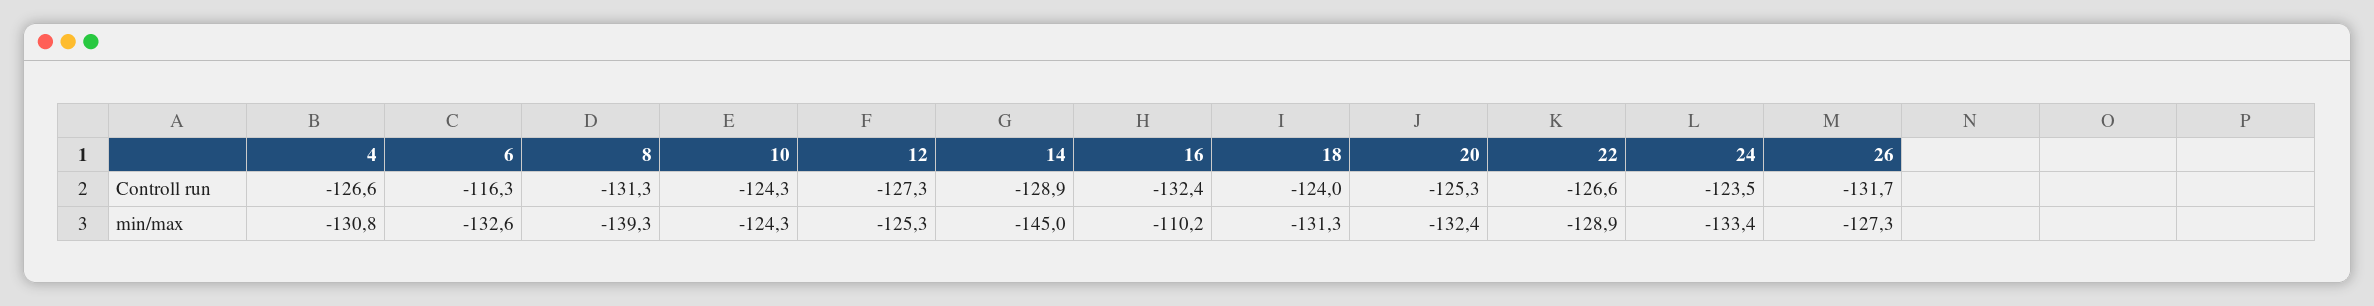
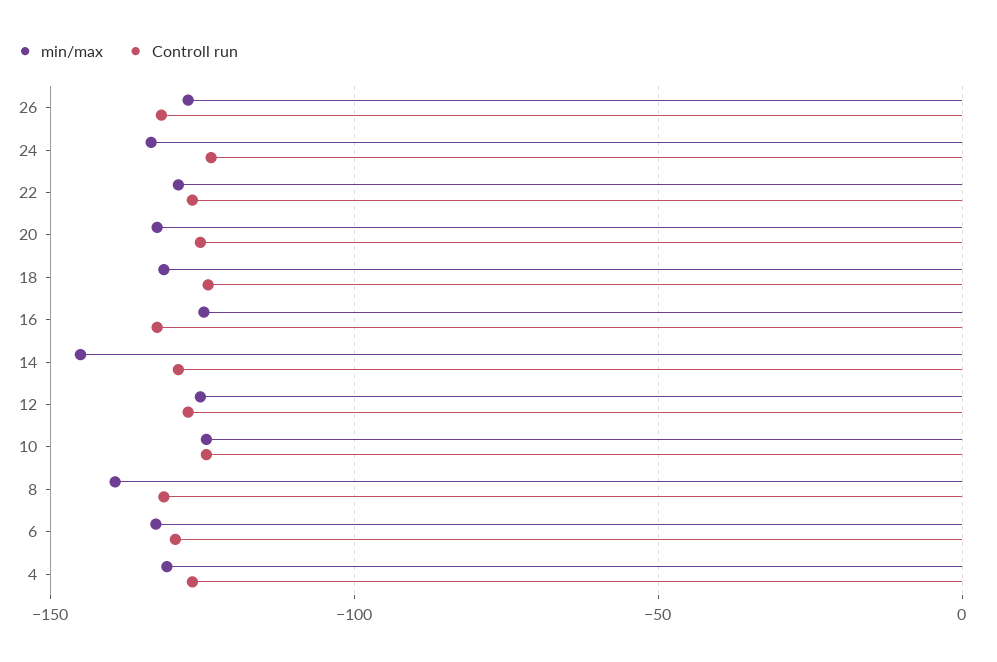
Controll run, 6: -116.3 -> -130
min/max, 16: -110.2 -> -125

